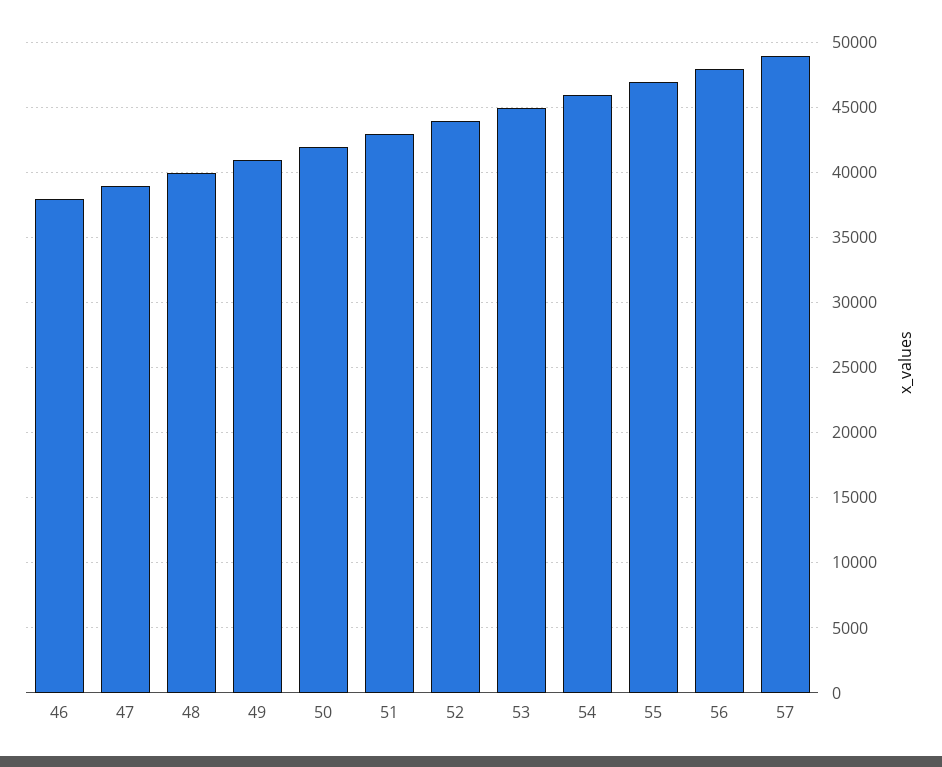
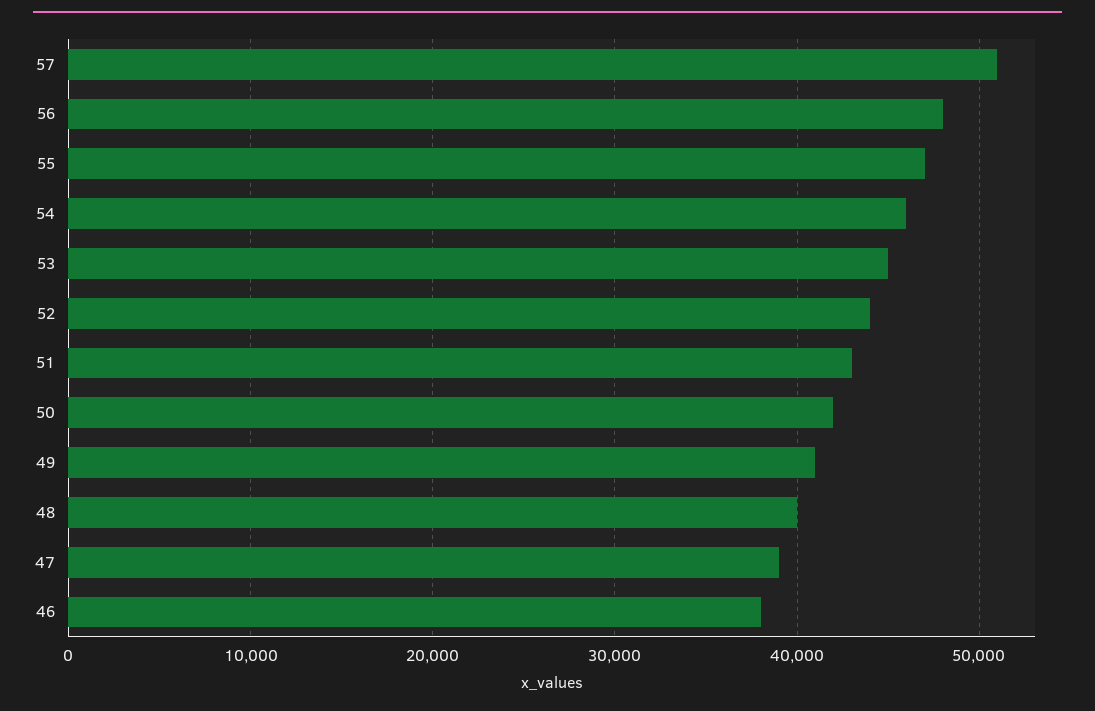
57: 49000 -> 51000

